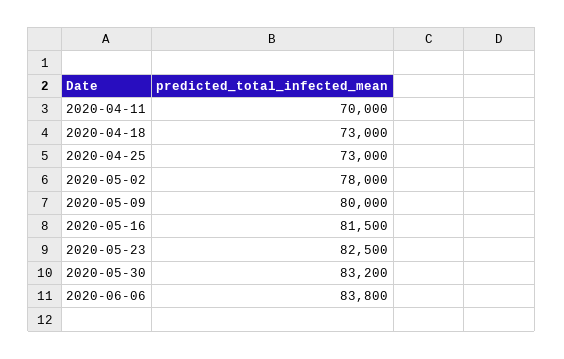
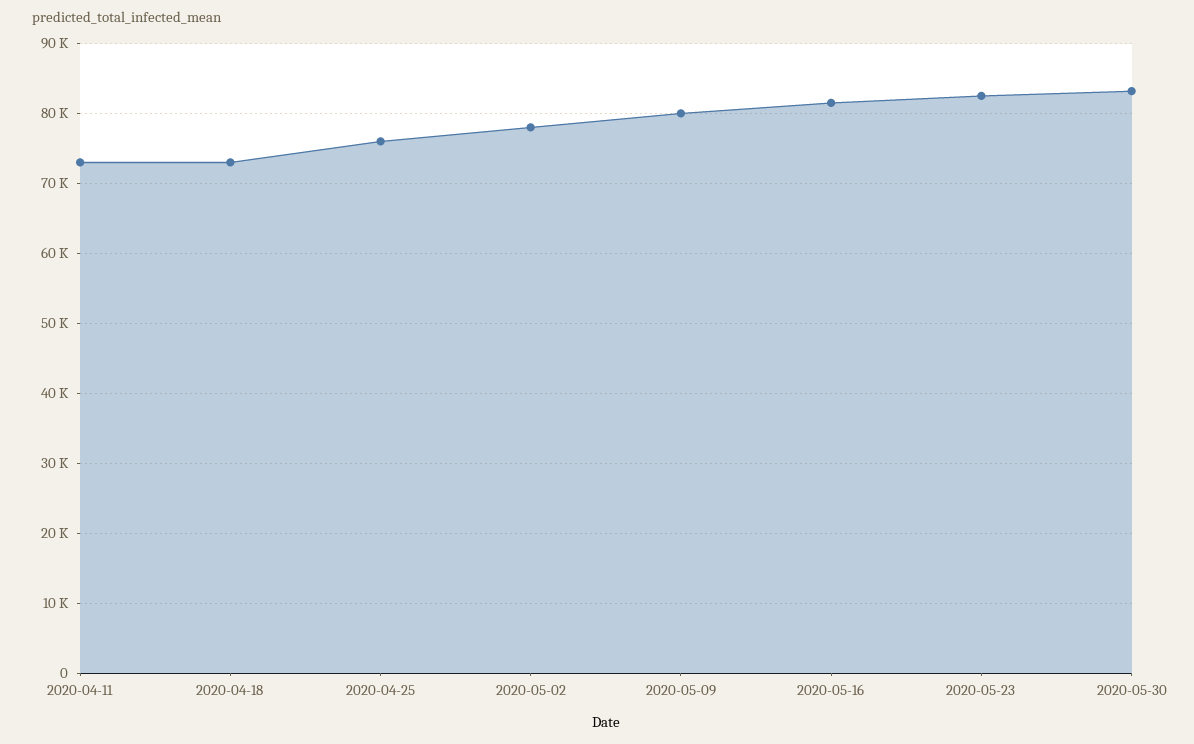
2020-04-11: 70000 -> 73000
2020-04-25: 73000 -> 76000
2020-06-06: 83800 -> none

